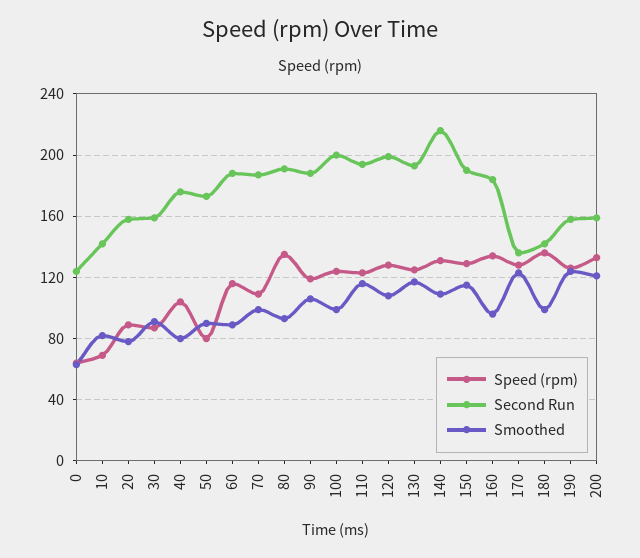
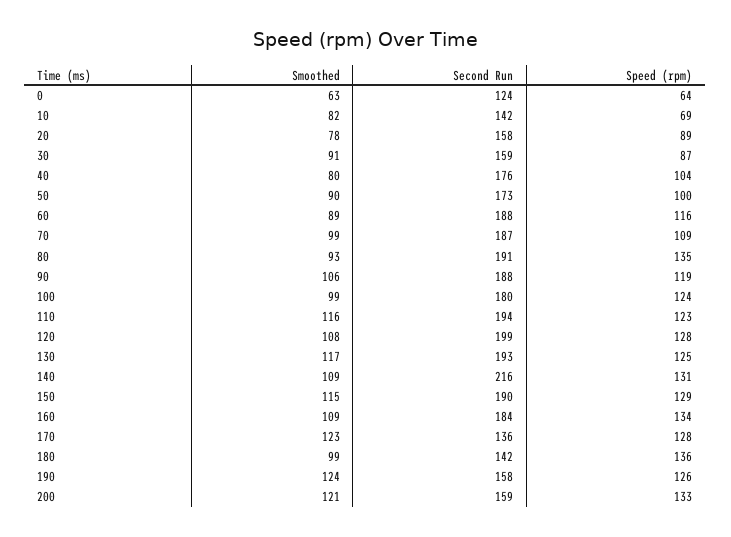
Speed (rpm), 50: 80 -> 100
Second Run, 100: 200 -> 180
Smoothed, 160: 95 -> 109

